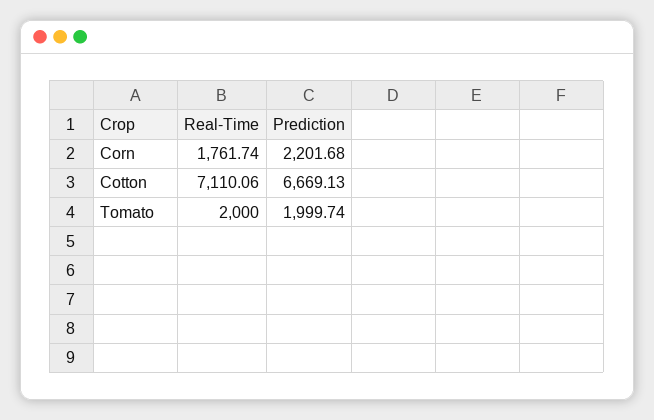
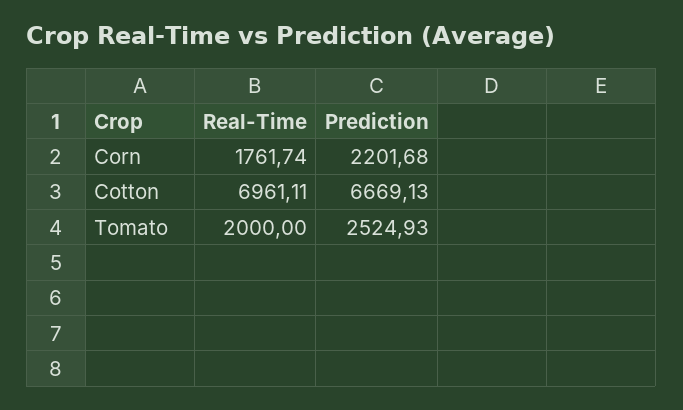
Real-Time, Cotton: 7110.06 -> 6961.11
Prediction, Tomato: 1999.74 -> 2524.93

